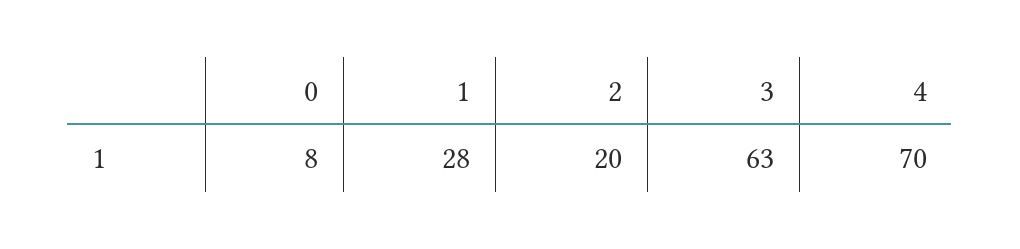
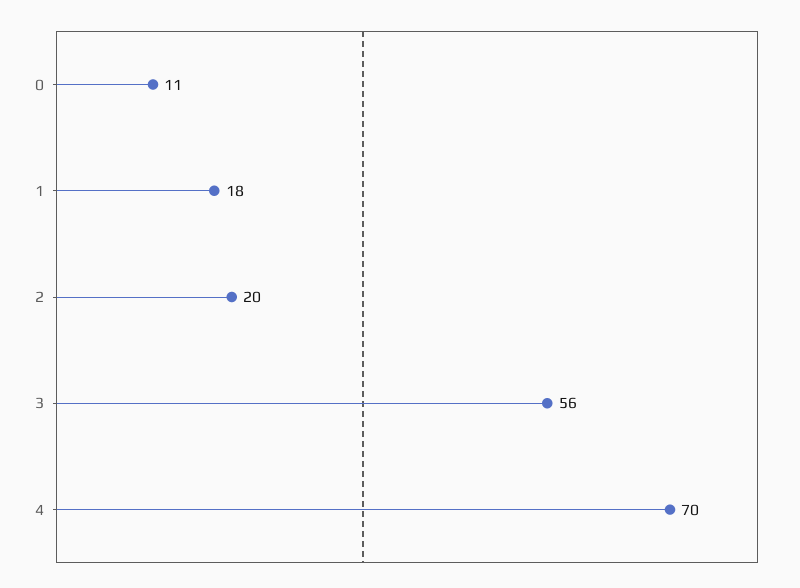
0: 8 -> 11
1: 28 -> 18
3: 63 -> 56

